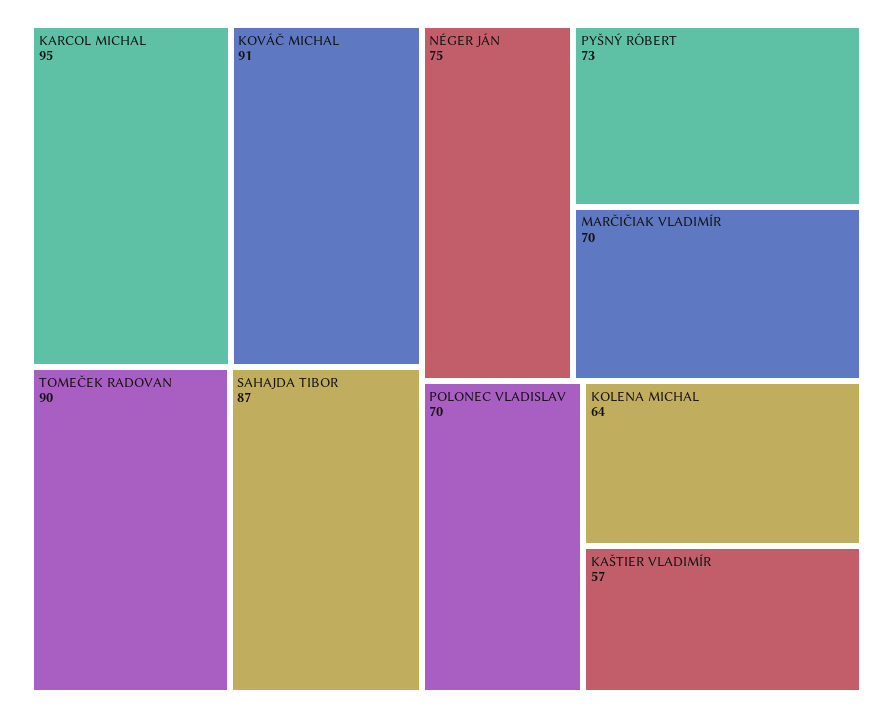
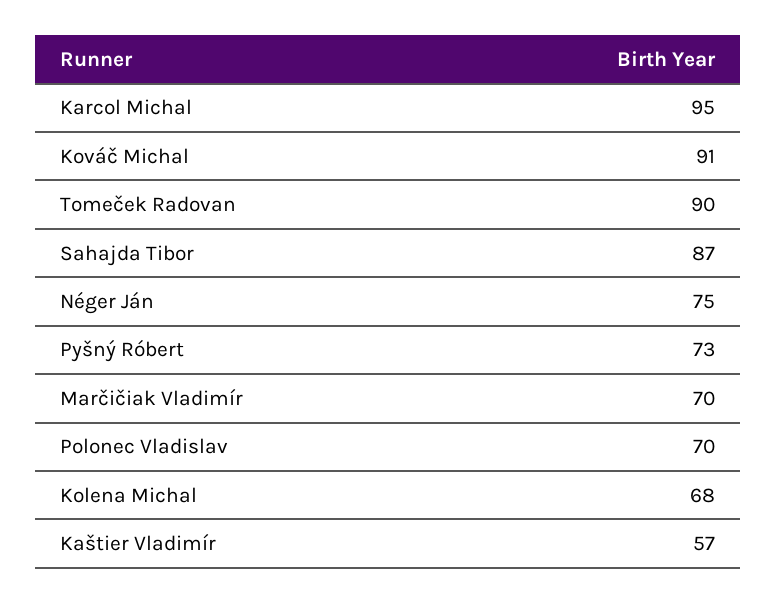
KOLENA MICHAL: 64 -> 68

